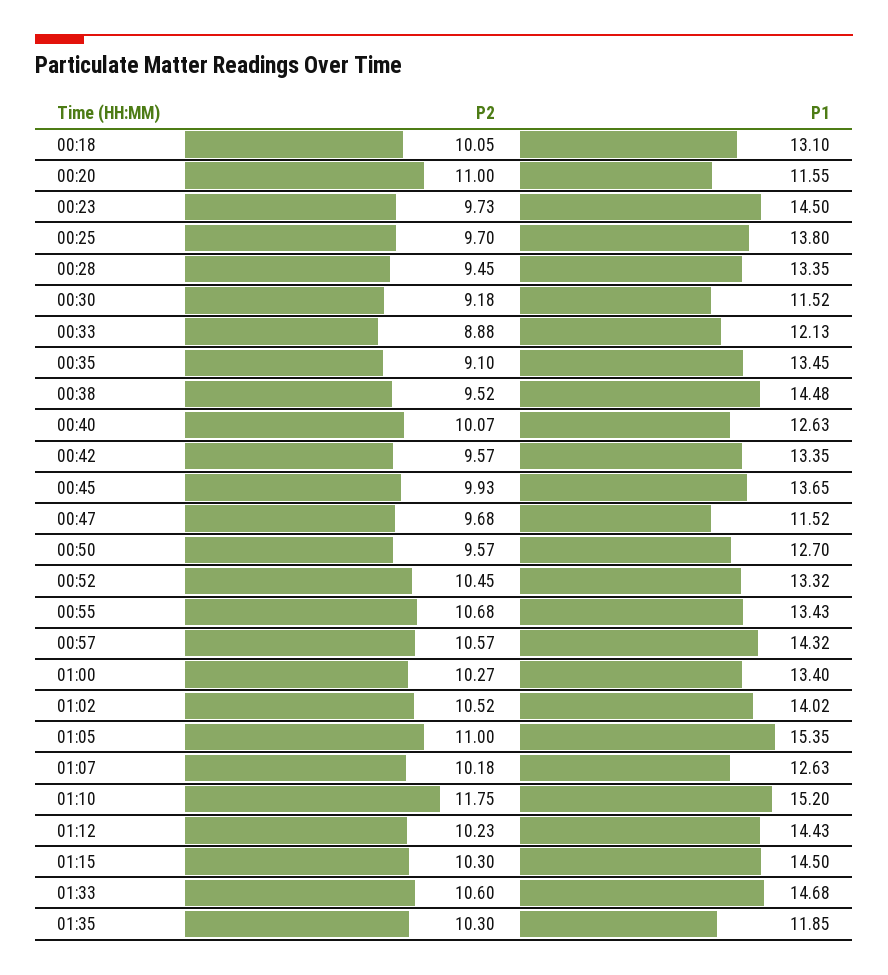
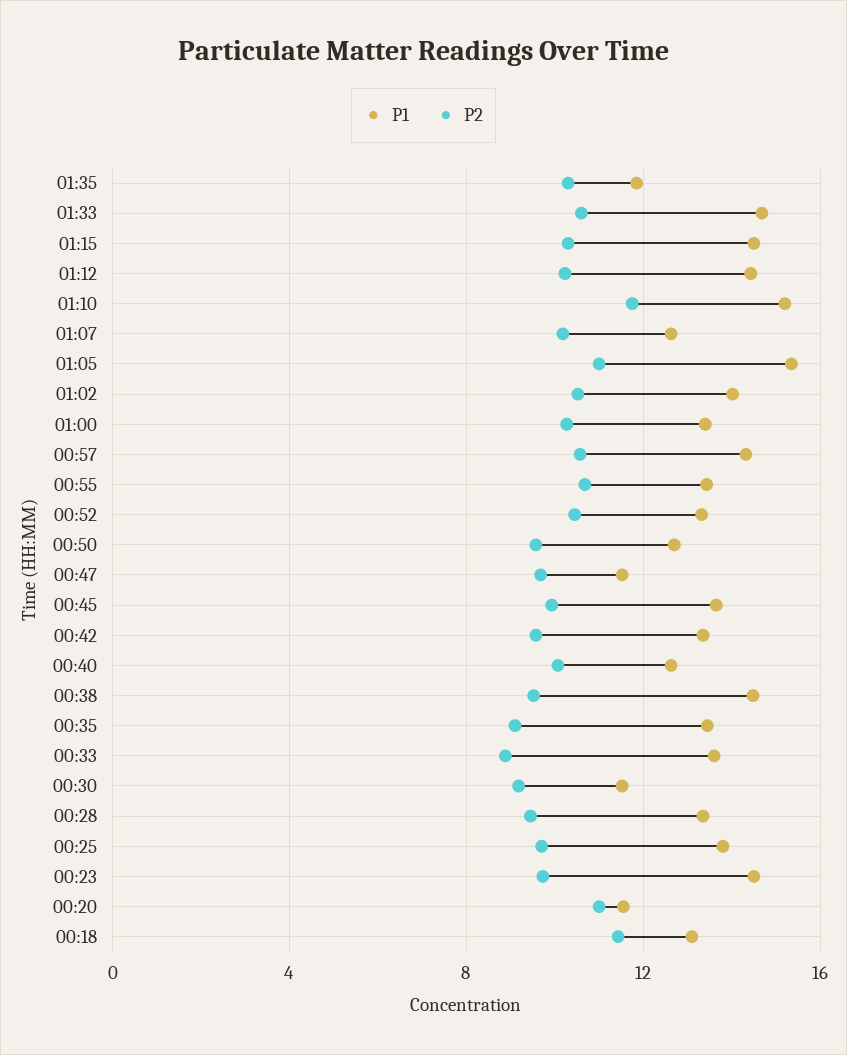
P2, 00:18: 10.05 -> 11.5
P1, 00:33: 12.13 -> 13.5

